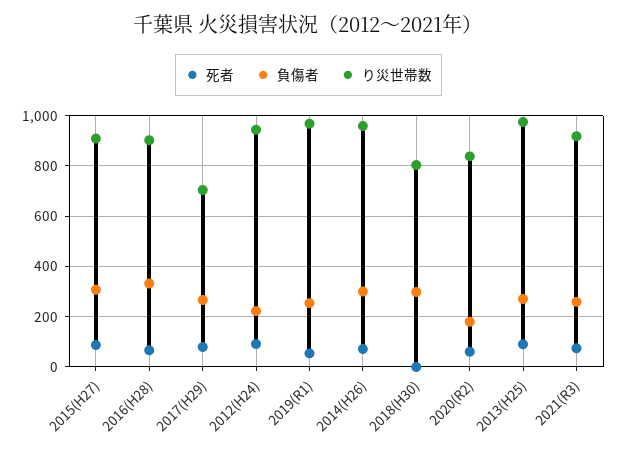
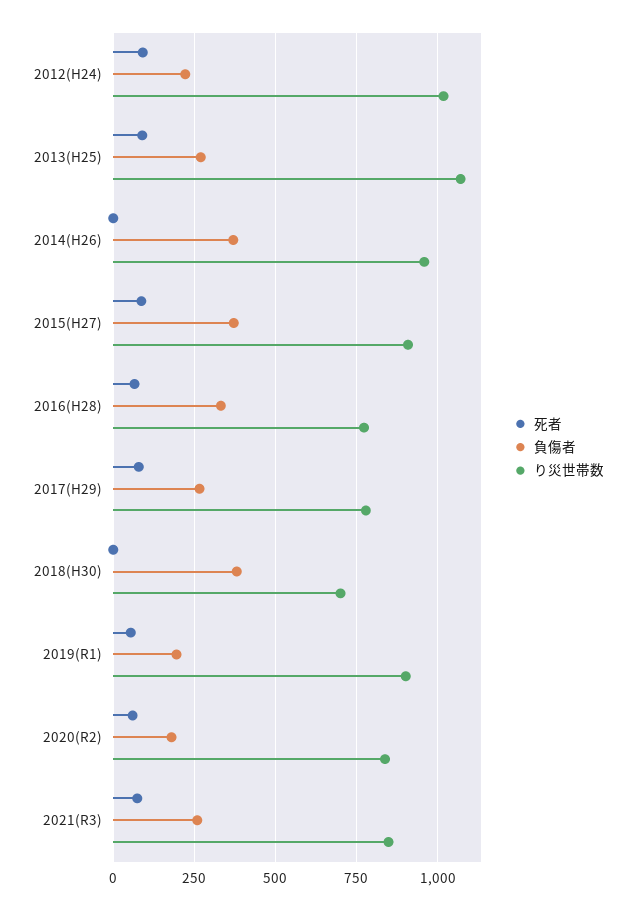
負傷者, 2015(H27): 300 -> 375
り災世帯数, 2016(H28): 900 -> 775
り災世帯数, 2017(H29): 700 -> 775
り災世帯数, 2012(H24): 950 -> 1025
負傷者, 2019(R1): 250 -> 200
り災世帯数, 2019(R1): 975 -> 900
死者, 2014(H26): 75 -> 0
負傷者, 2014(H26): 300 -> 375
負傷者, 2018(H30): 300 -> 375
り災世帯数, 2018(H30): 800 -> 700
り災世帯数, 2013(H25): 975 -> 1075
り災世帯数, 2021(R3): 925 -> 850

